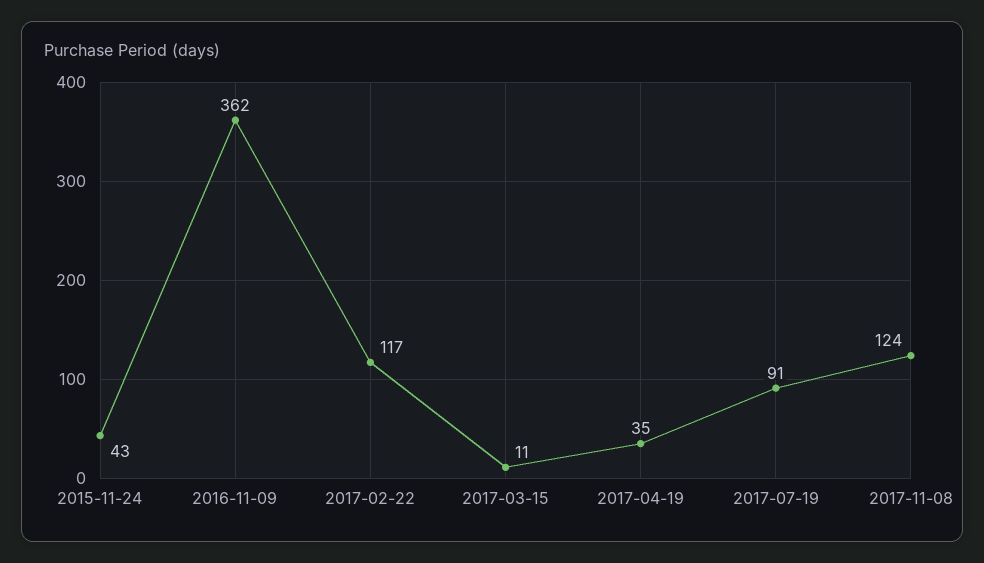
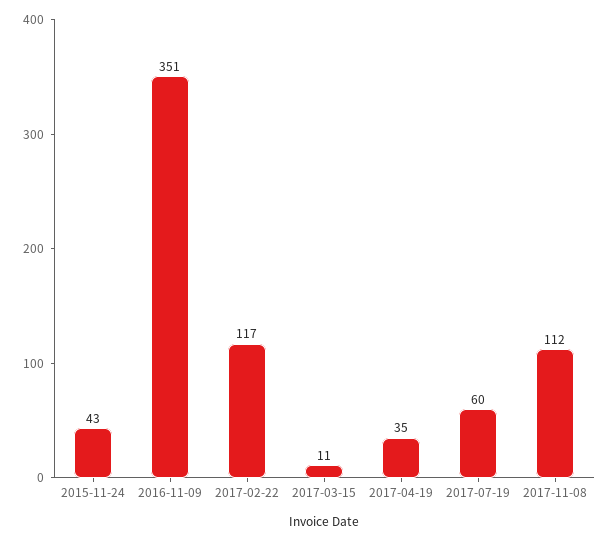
2016-11-09: 362 -> 351
2017-07-19: 91 -> 60
2017-11-08: 124 -> 112

